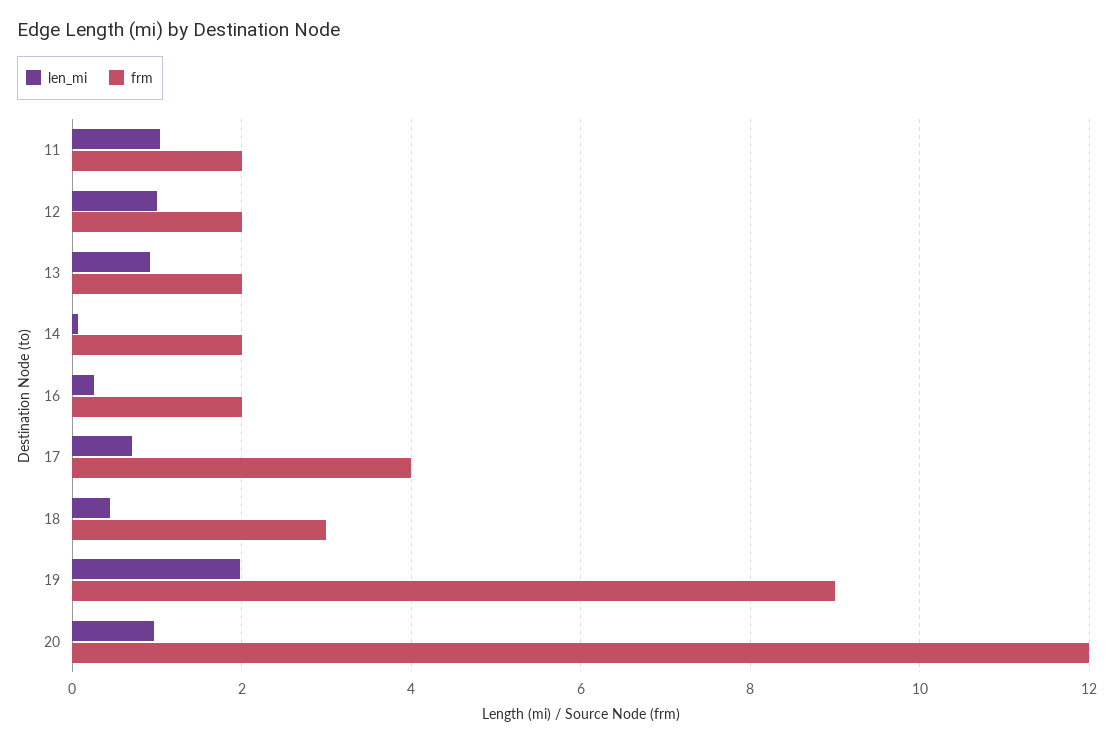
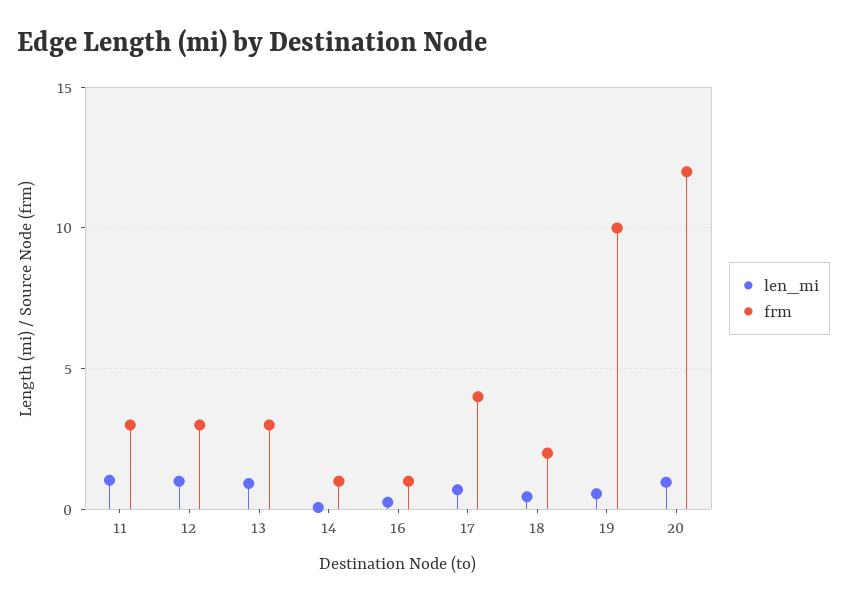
frm, 11: 2 -> 3
frm, 12: 2 -> 3
frm, 13: 2 -> 3
frm, 14: 2 -> 1
frm, 16: 2 -> 1
frm, 18: 3 -> 2
len_mi, 19: 2 -> 0.5
frm, 19: 9 -> 10

